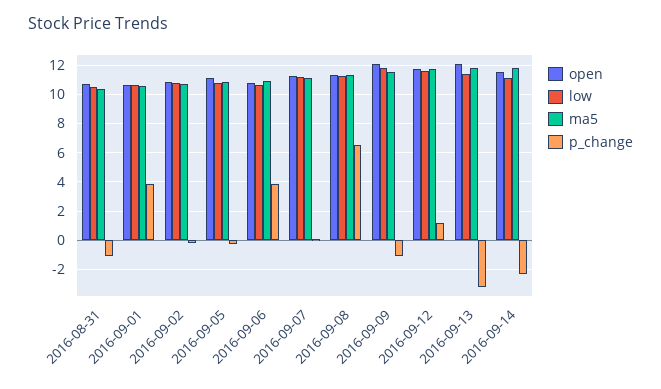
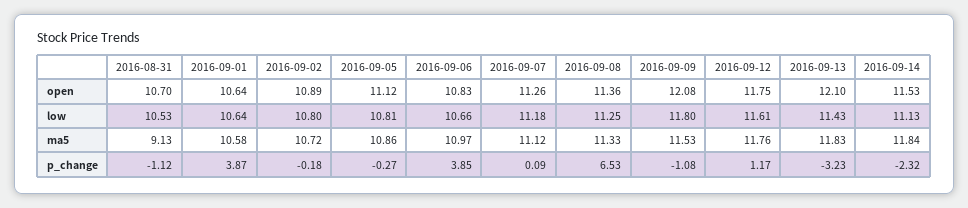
ma5, 2016-08-31: 10.5 -> 9.13

